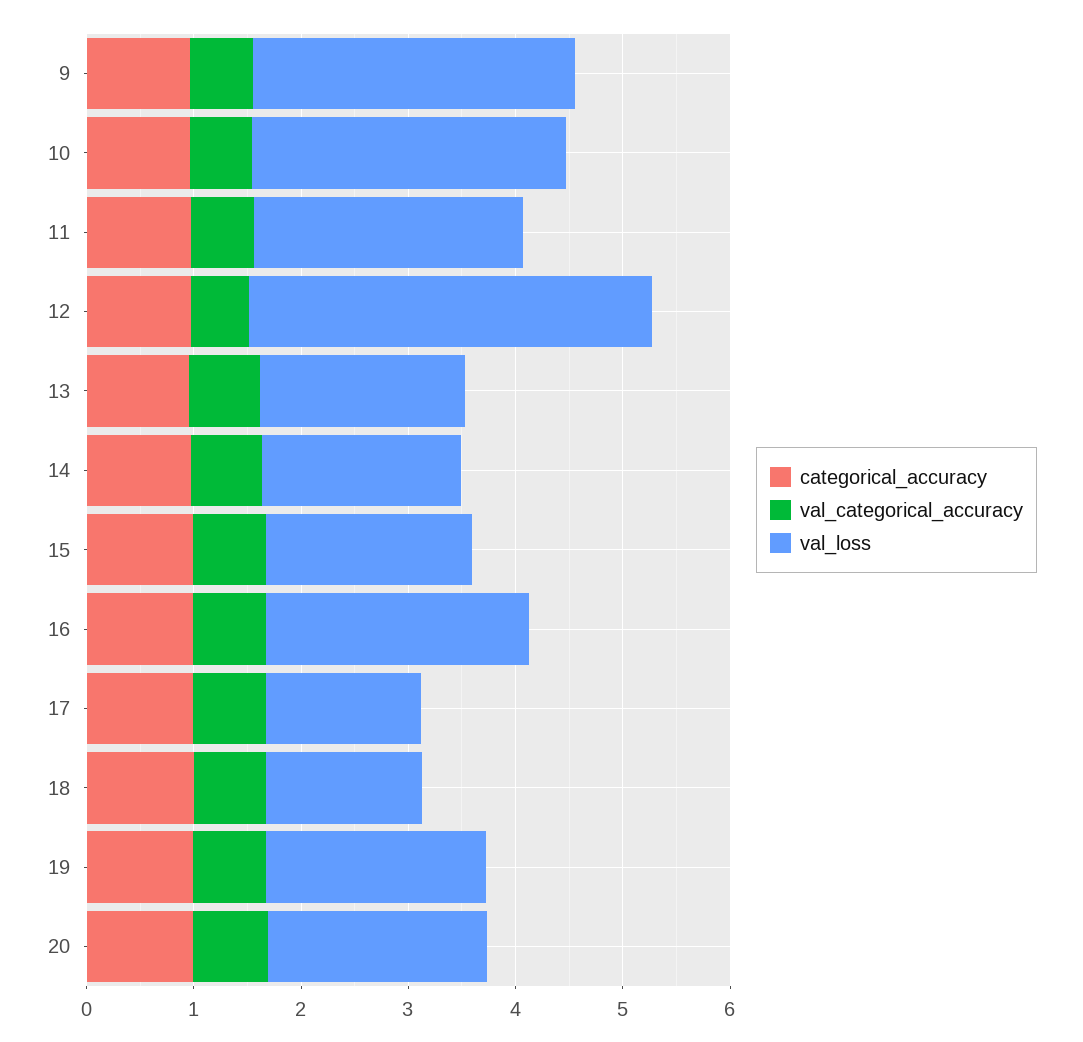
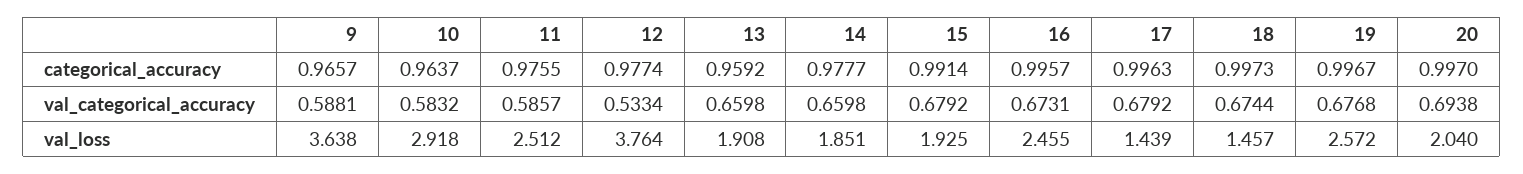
val_loss, 9: 3 -> 3.638
val_loss, 19: 2 -> 2.572

